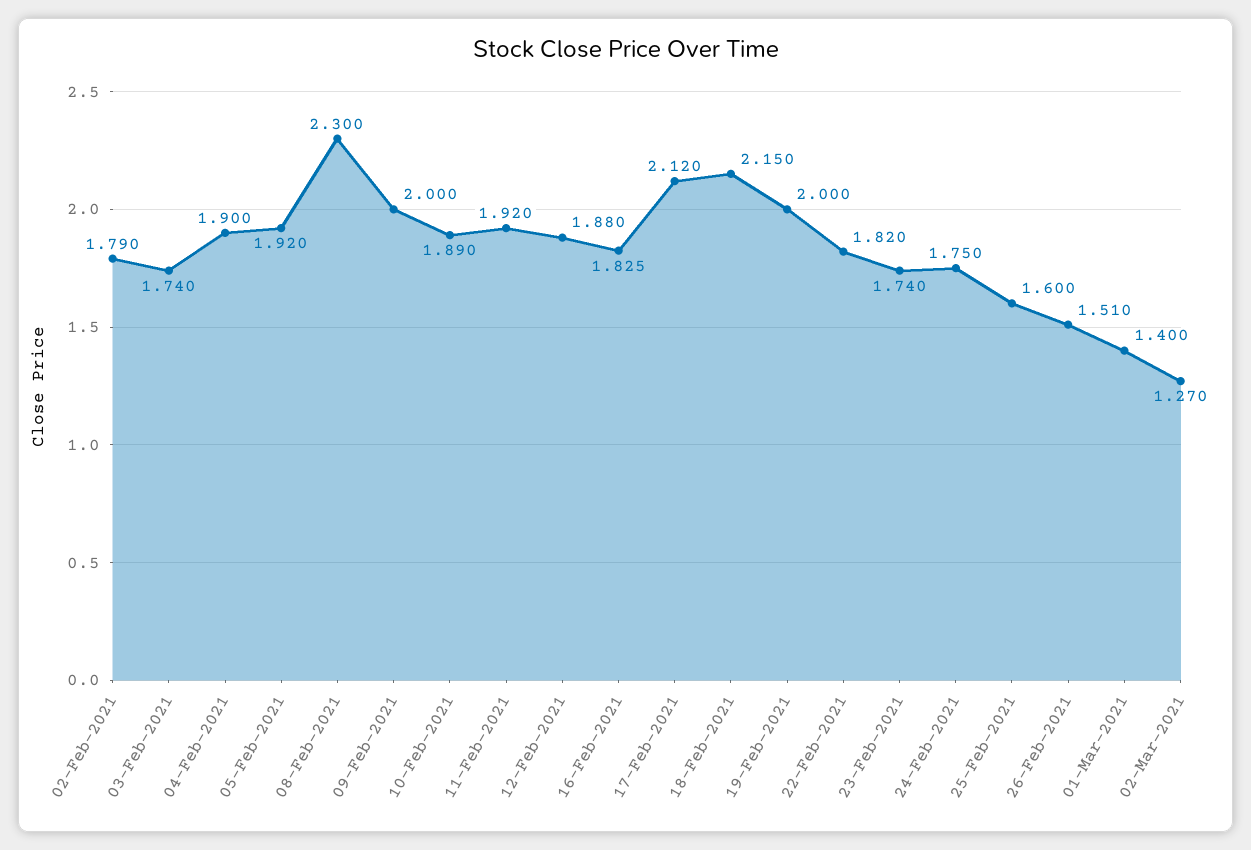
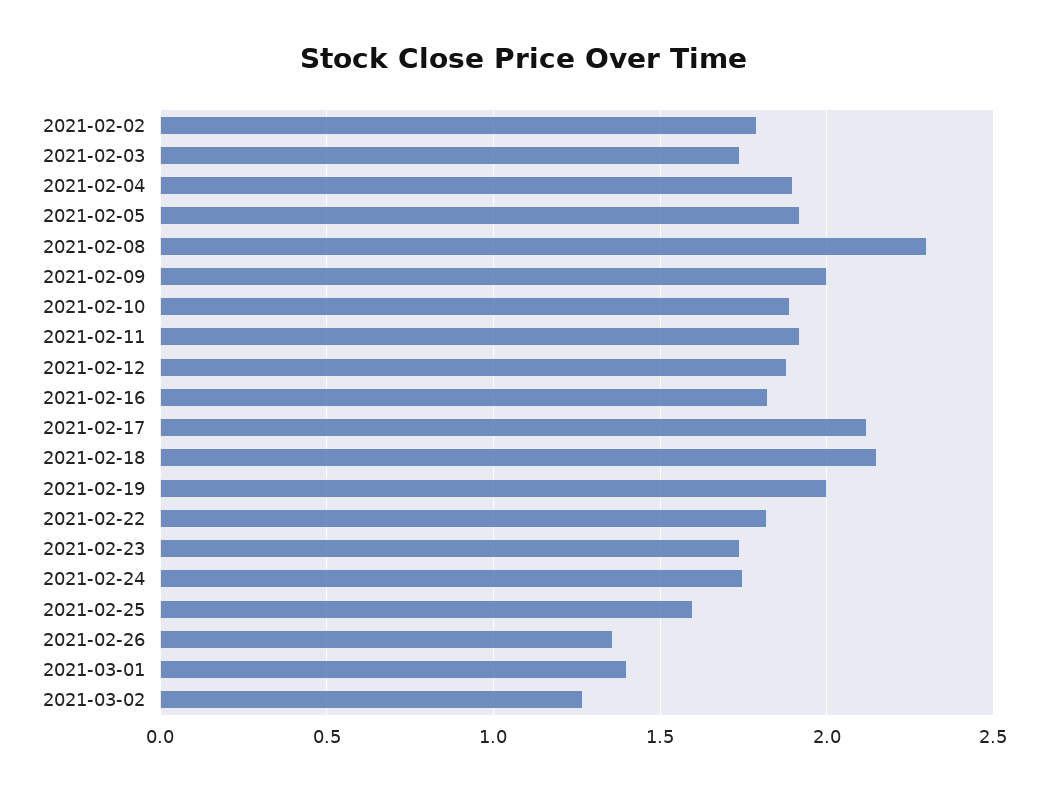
26-Feb-2021: 1.51 -> 1.35

